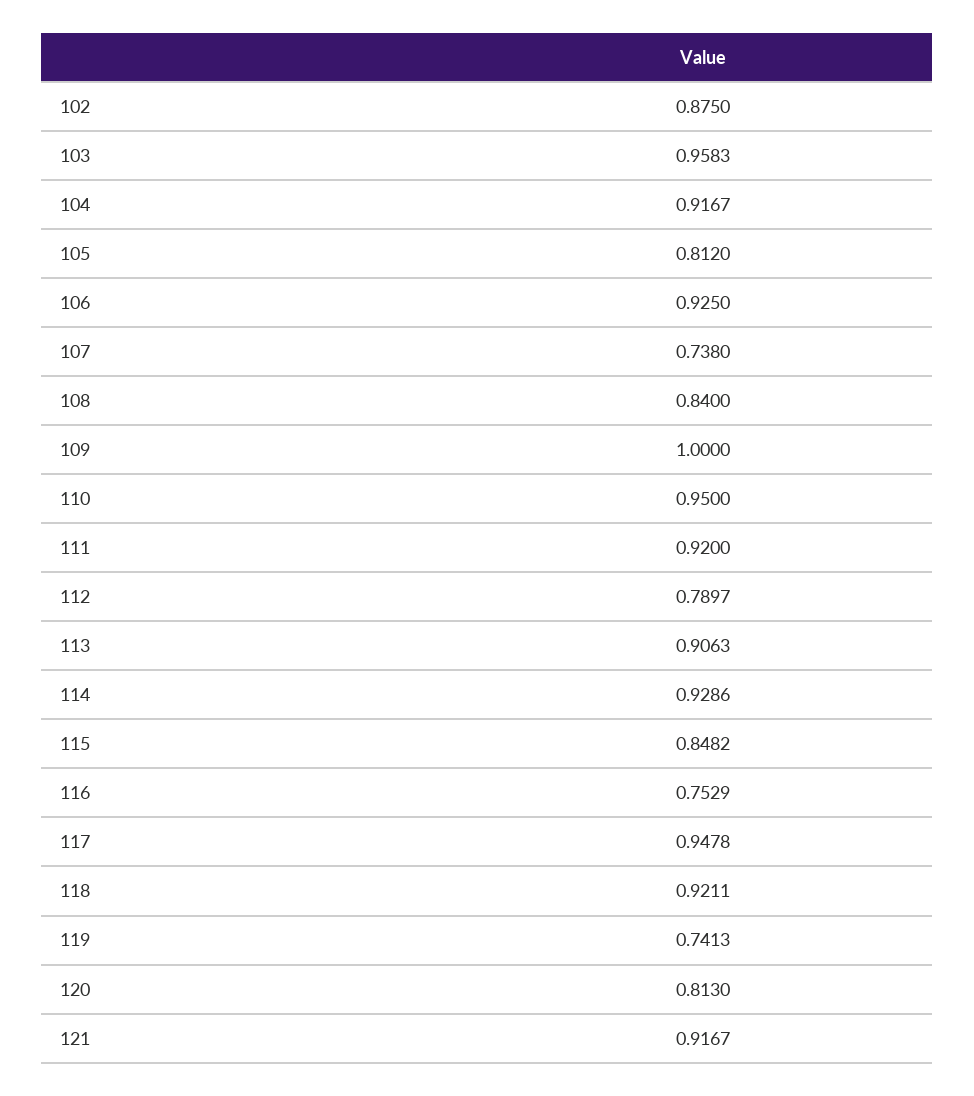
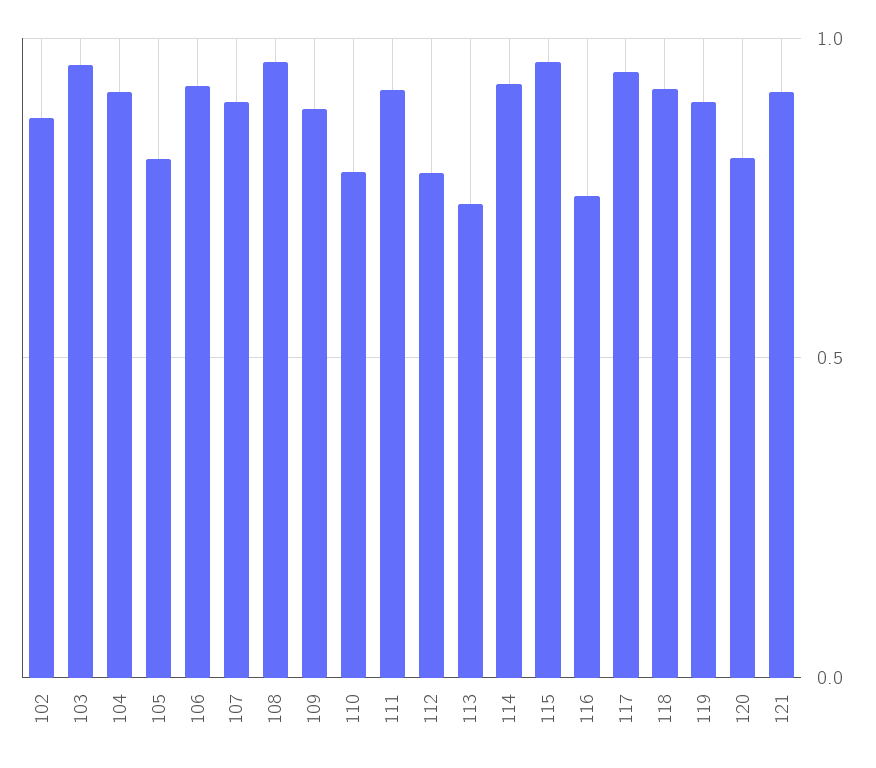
107: 0.738 -> 0.9
108: 0.84 -> 0.95
109: 1 -> 0.9
110: 0.95 -> 0.8
113: 0.9063 -> 0.75
115: 0.8482 -> 0.95
119: 0.7413 -> 0.9

